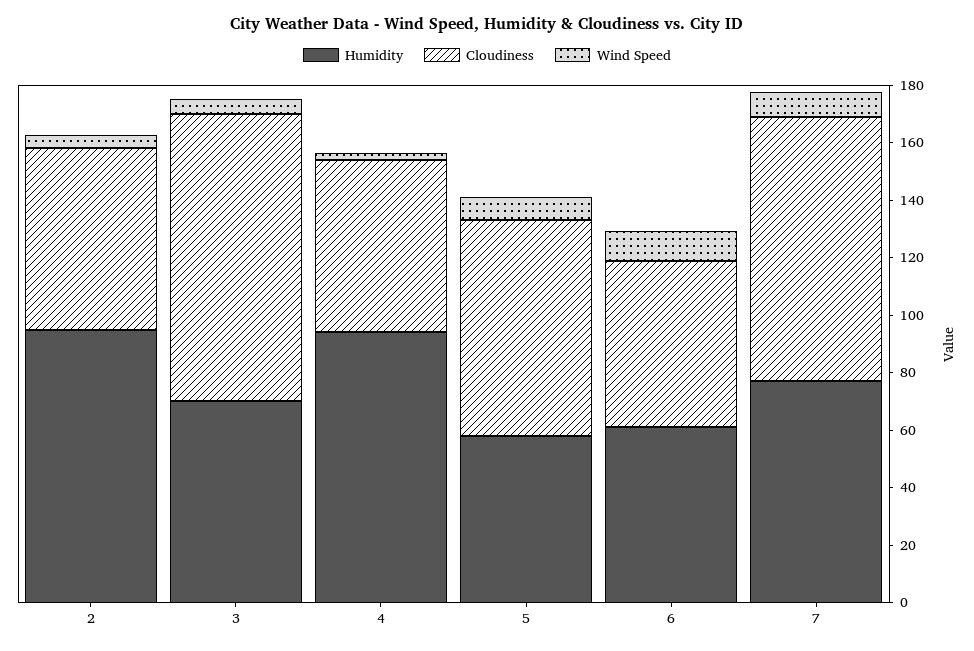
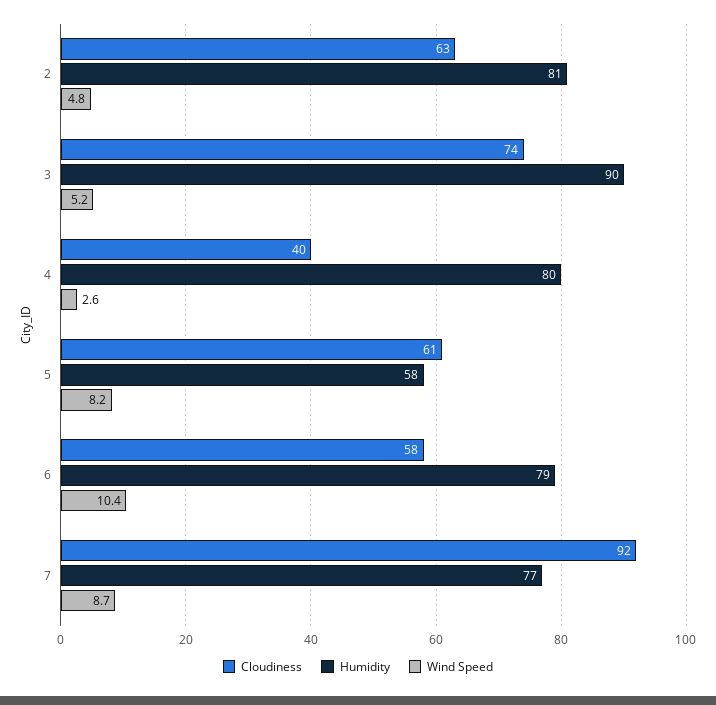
Humidity, 2: 95 -> 81
Humidity, 3: 70 -> 90
Cloudiness, 3: 100 -> 74
Humidity, 4: 95 -> 80
Cloudiness, 4: 60 -> 40
Cloudiness, 5: 75 -> 61
Humidity, 6: 60 -> 79

